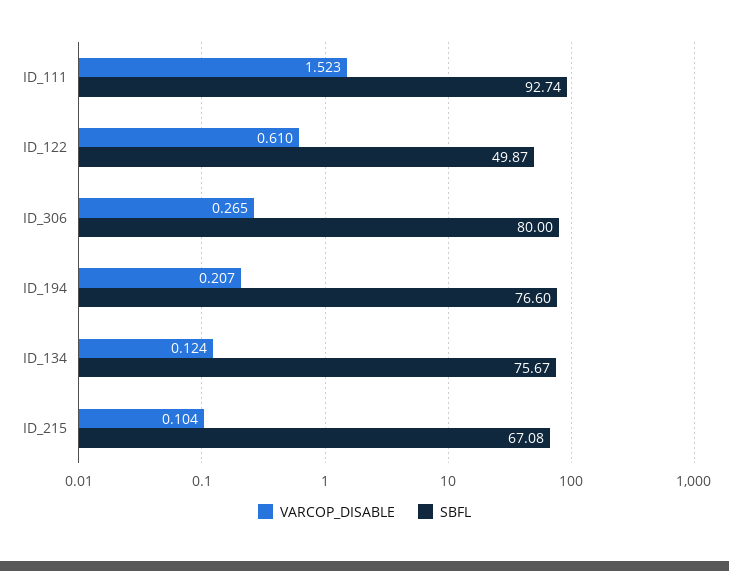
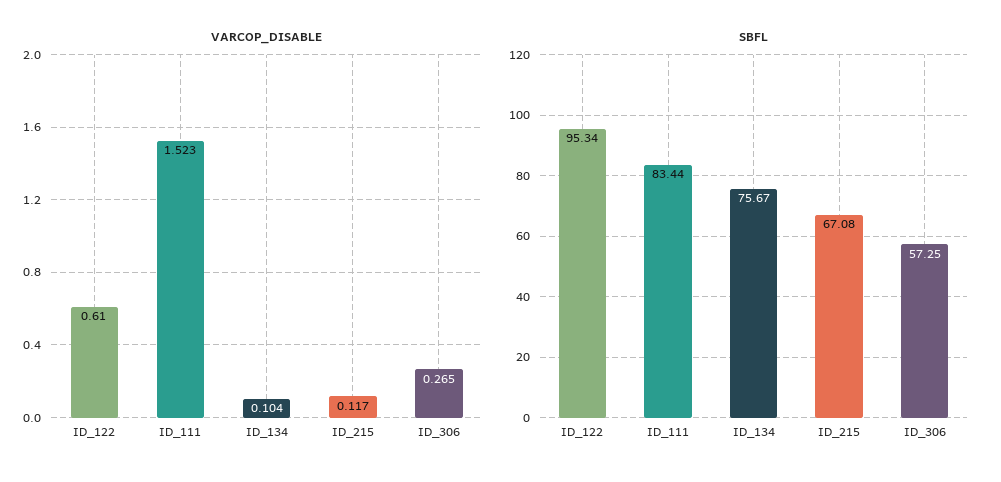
SBFL, ID_111: 92.74 -> 83.44
SBFL, ID_122: 49.87 -> 95.34
SBFL, ID_306: 80 -> 57.25
VARCOP_DISABLE, ID_194: 0.207 -> none
SBFL, ID_194: 76.6 -> none
VARCOP_DISABLE, ID_134: 0.124 -> 0.104
VARCOP_DISABLE, ID_215: 0.104 -> 0.117

